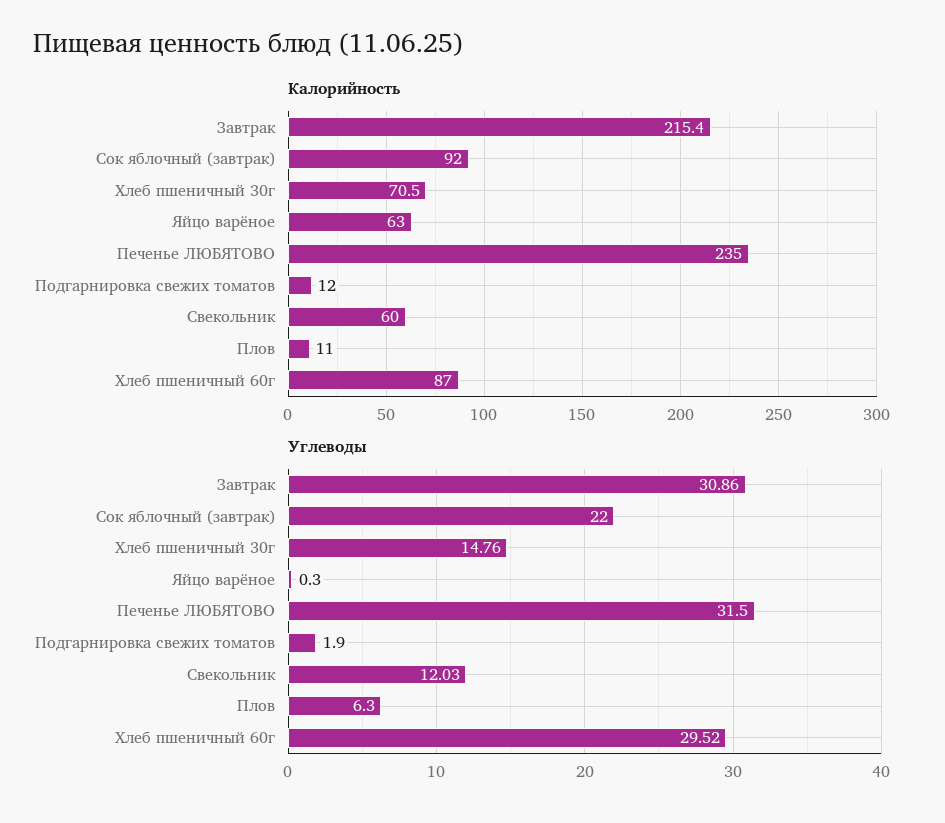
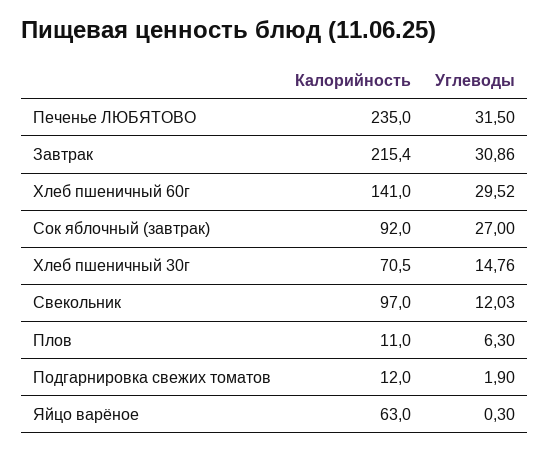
Калорийность, Свекольник: 60 -> 97
Калорийность, Хлеб пшеничный 60г: 87 -> 141
Углеводы, Сок яблочный (завтрак): 22 -> 27

